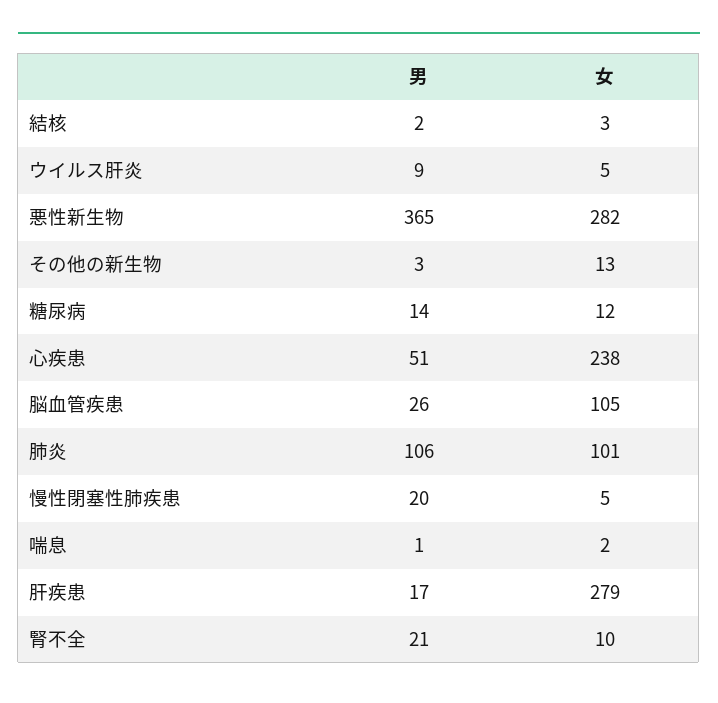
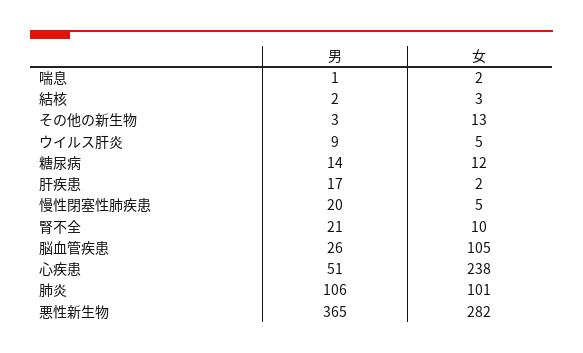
女, 肝疾患: 279 -> 2

